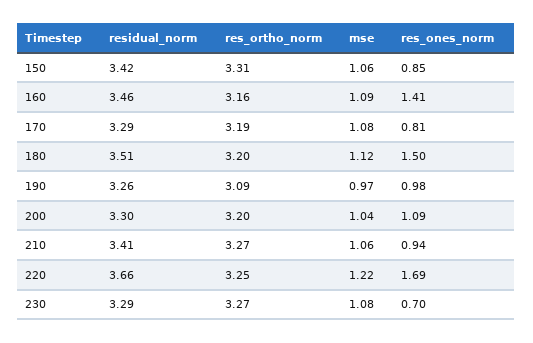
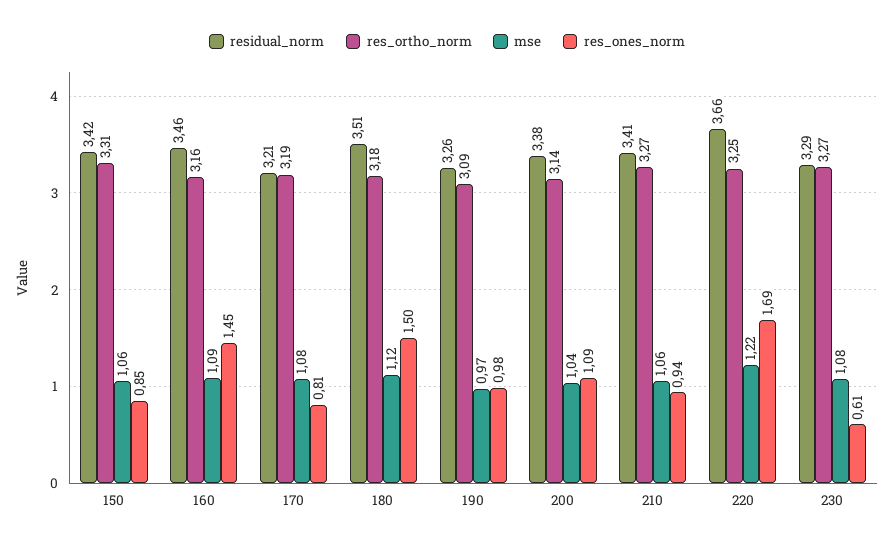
res_ones_norm, 160: 1.41 -> 1.45
residual_norm, 170: 3.29 -> 3.21
res_ortho_norm, 180: 3.2 -> 3.18
residual_norm, 200: 3.3 -> 3.38
res_ortho_norm, 200: 3.2 -> 3.14
res_ones_norm, 230: 0.7 -> 0.61

